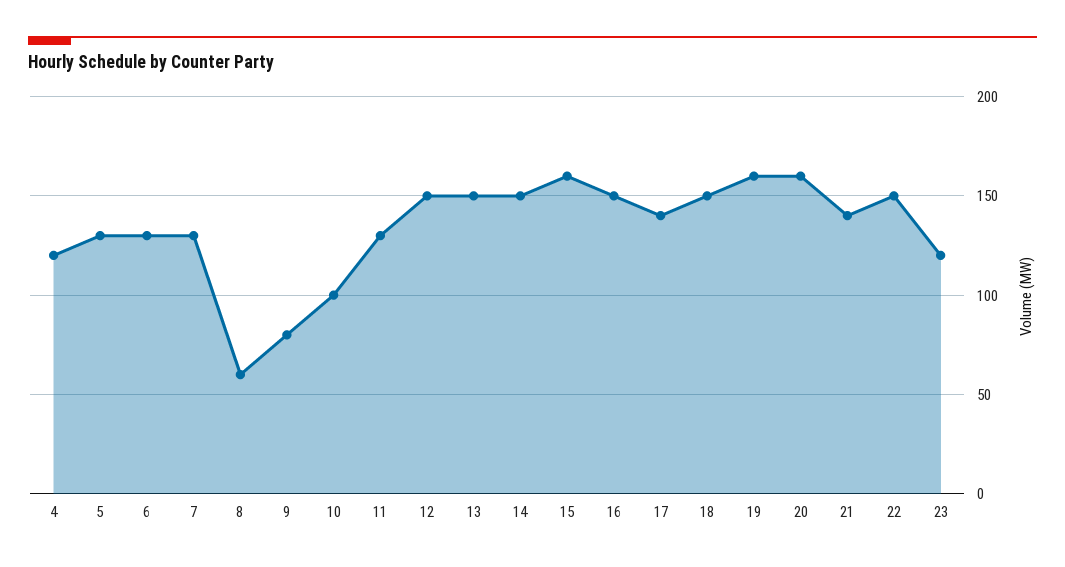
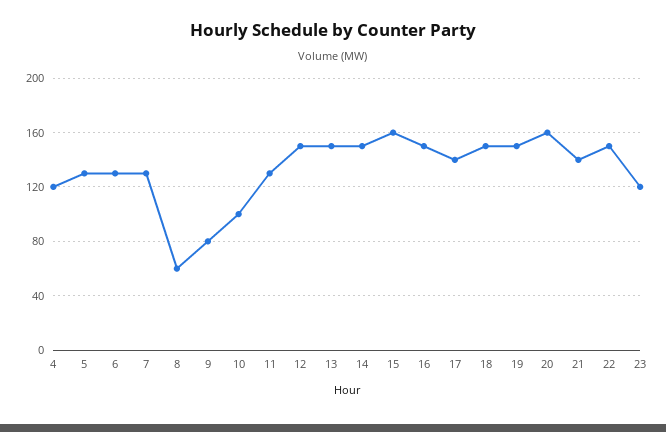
19: 160 -> 150

